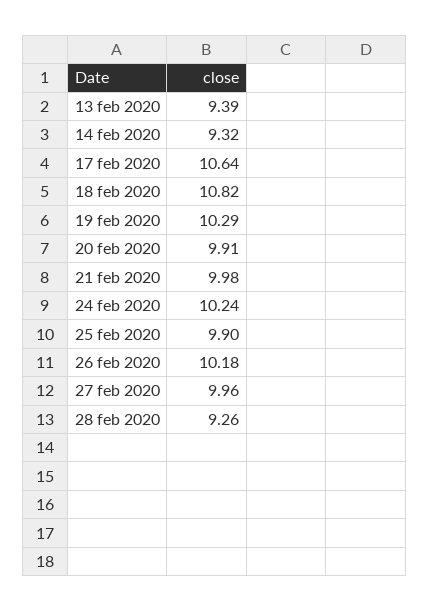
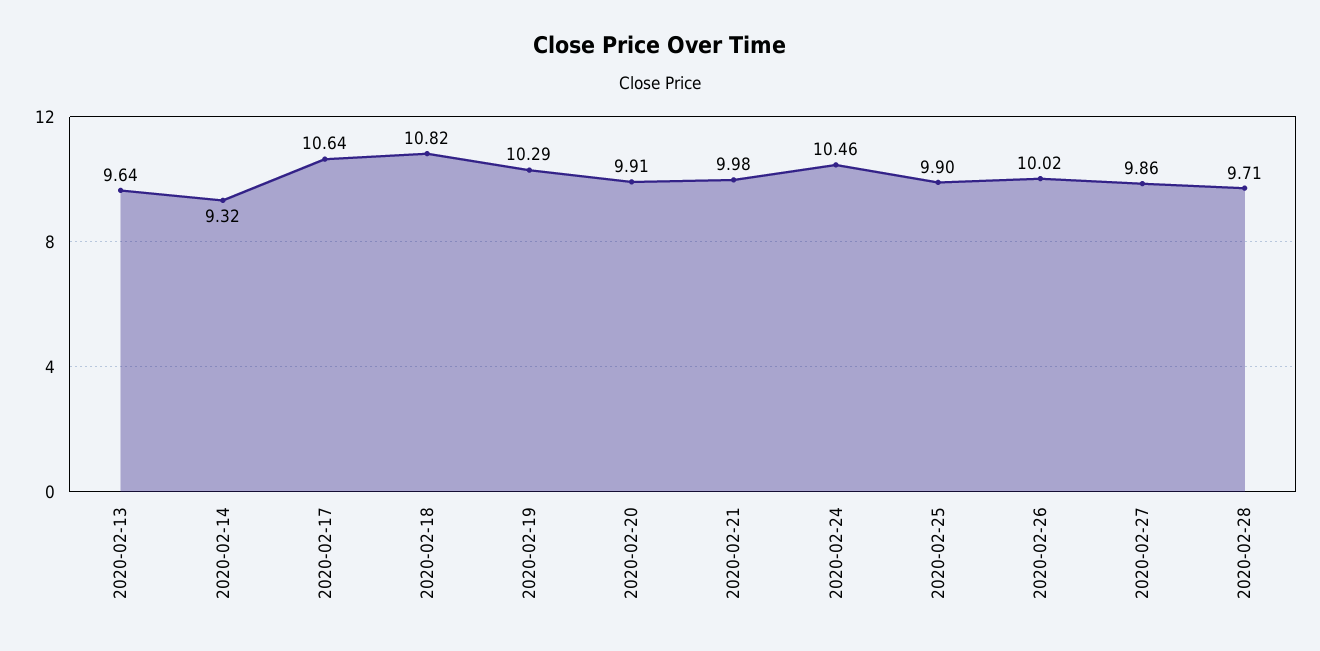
13 feb 2020: 9.39 -> 9.64
24 feb 2020: 10.24 -> 10.46
26 feb 2020: 10.18 -> 10.02
27 feb 2020: 9.96 -> 9.86
28 feb 2020: 9.26 -> 9.71

